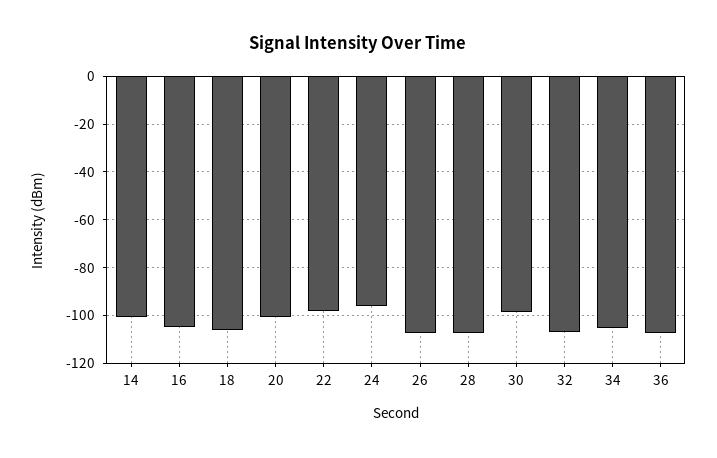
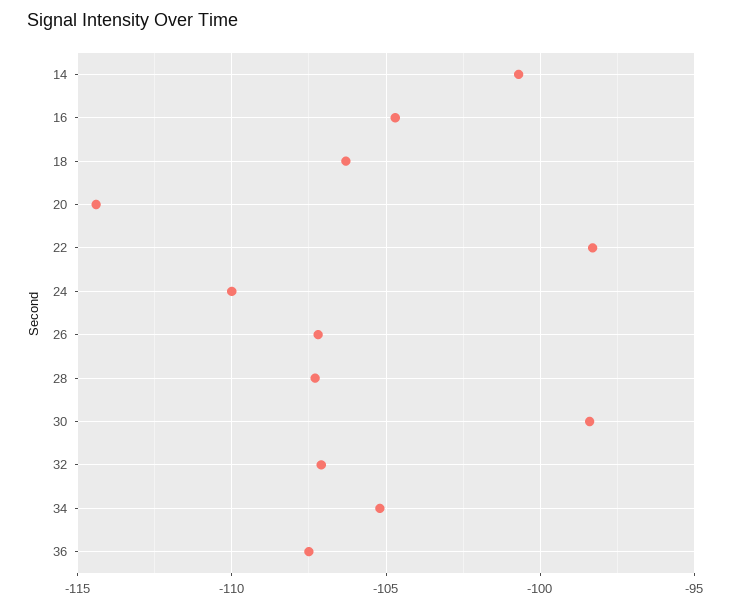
20: -100 -> -114.5
24: -95 -> -110

